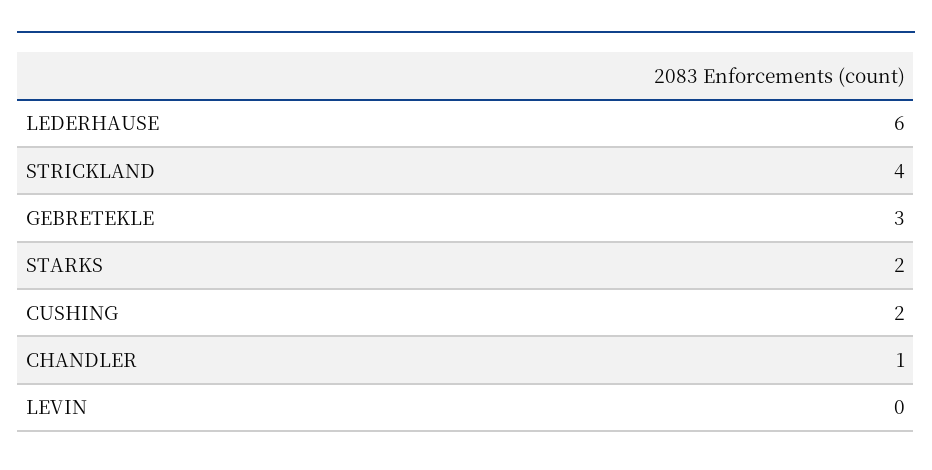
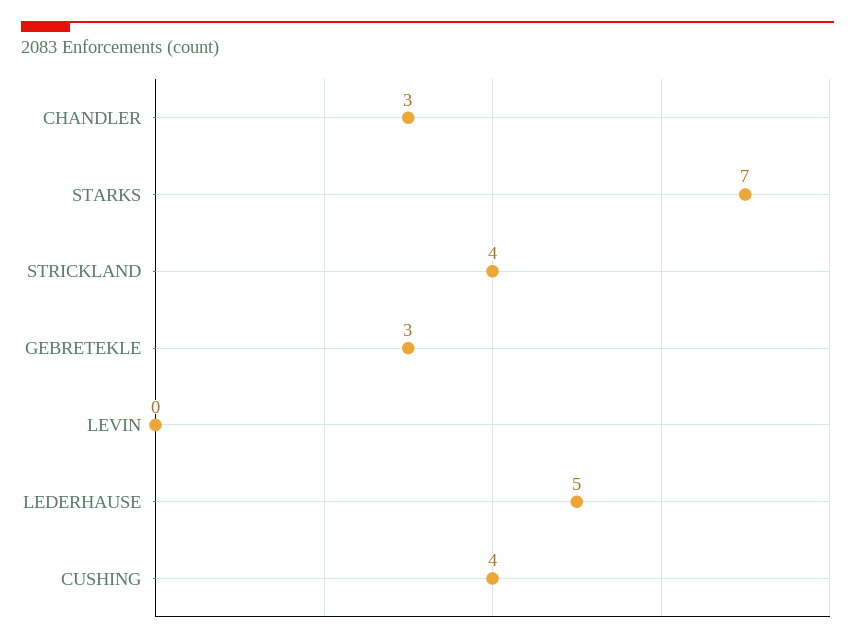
LEDERHAUSE: 6 -> 5
STARKS: 2 -> 7
CUSHING: 2 -> 4
CHANDLER: 1 -> 3

